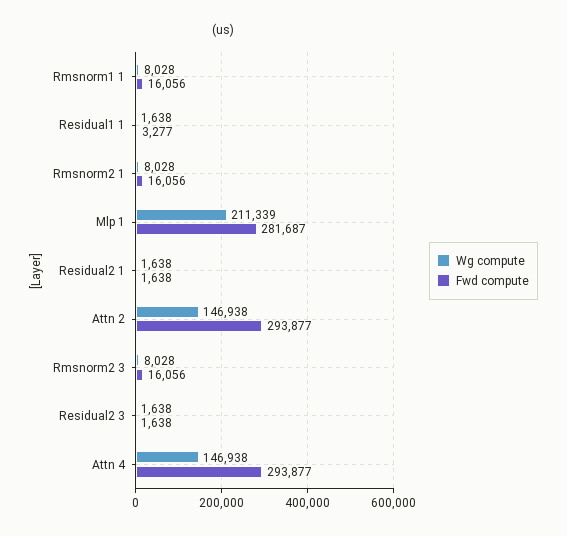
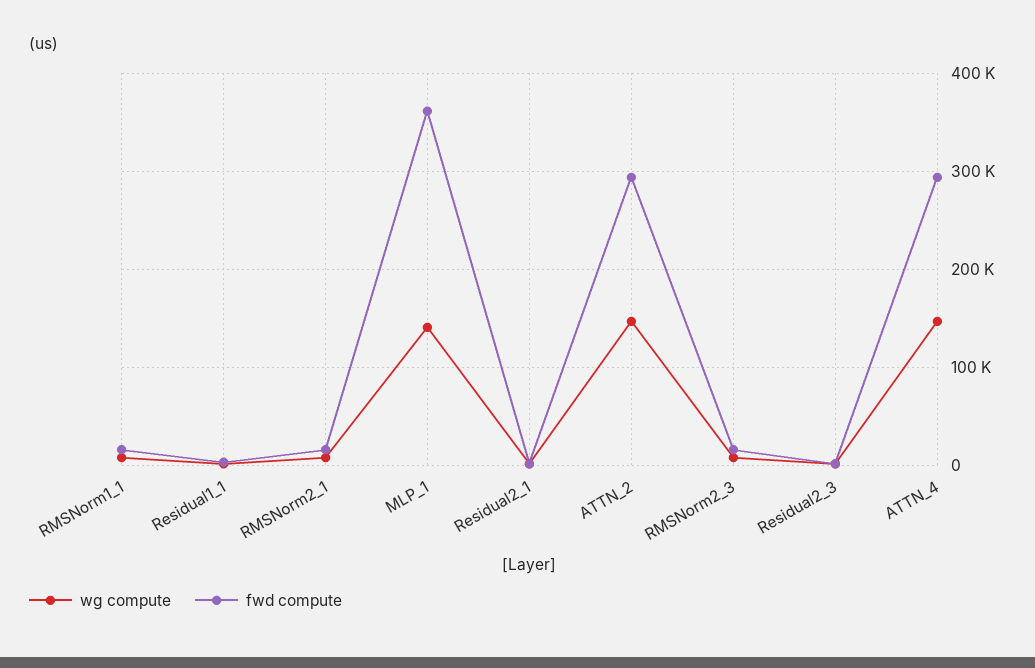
Wg compute, Mlp 1: 211339 -> 140000
Fwd compute, Mlp 1: 281687 -> 360000

